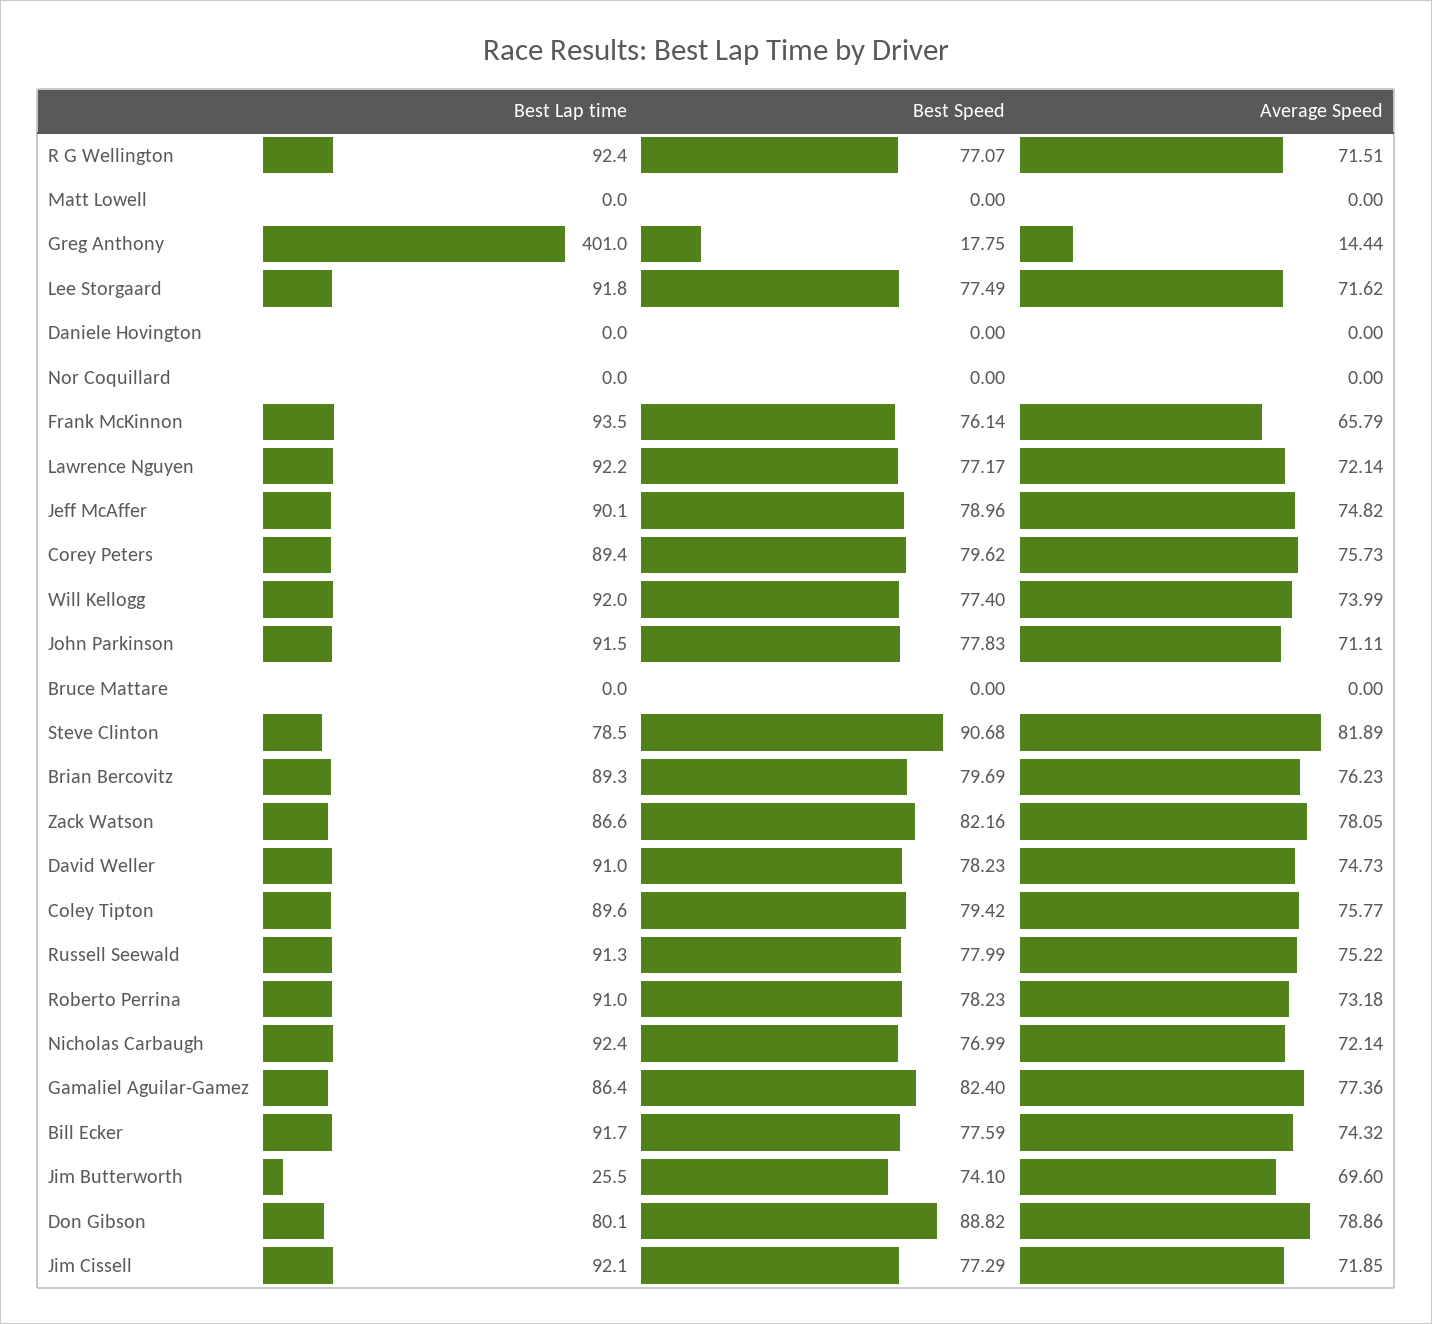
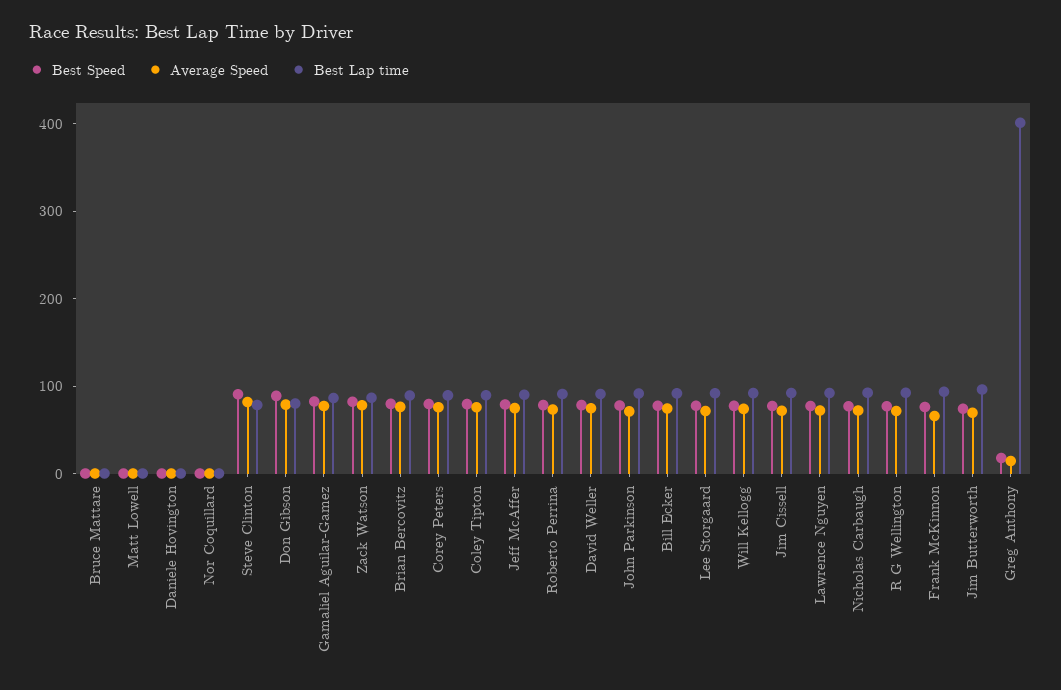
Best Lap time, Russell Seewald: 91.3 -> none
Best Speed, Russell Seewald: 77.99 -> none
Average Speed, Russell Seewald: 75.22 -> none
Best Lap time, Jim Butterworth: 25.5 -> 100

